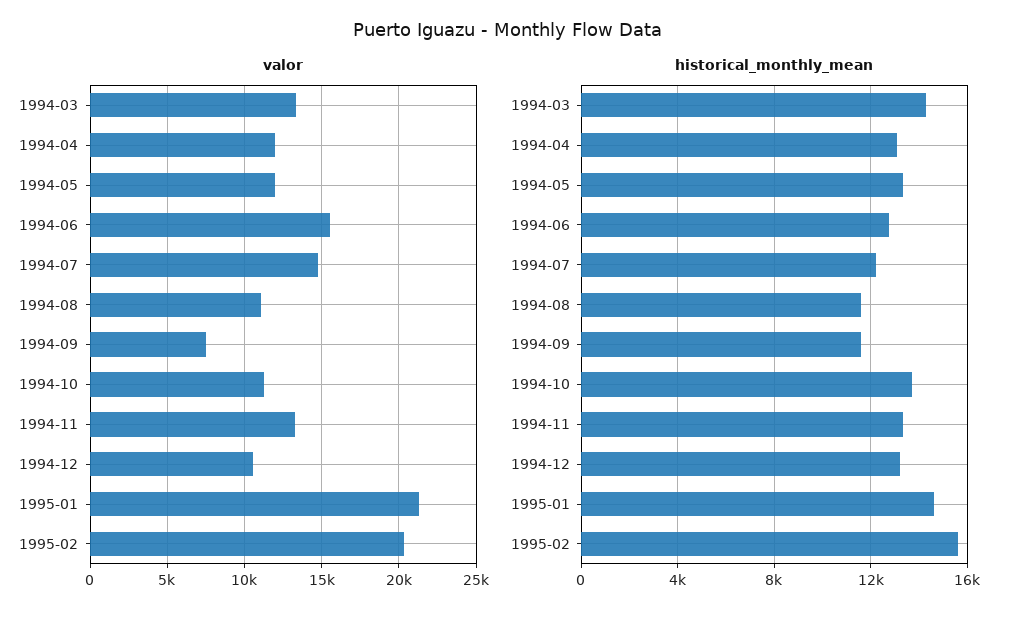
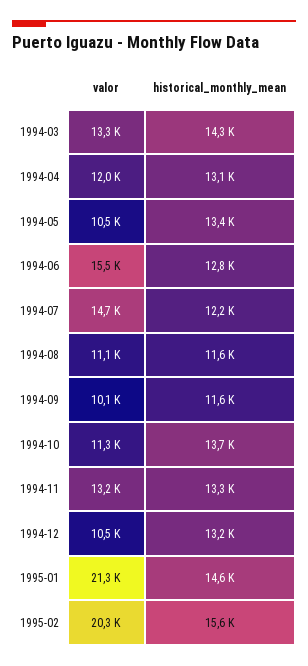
valor, 1994-05: 12000 -> 10500
valor, 1994-09: 7500 -> 10100

